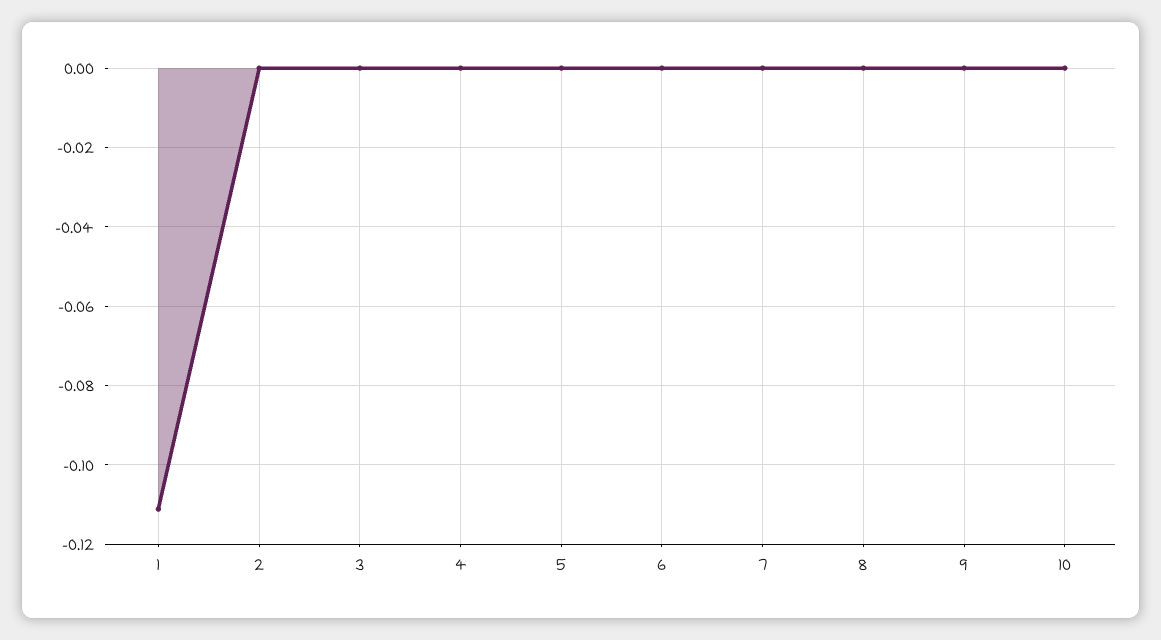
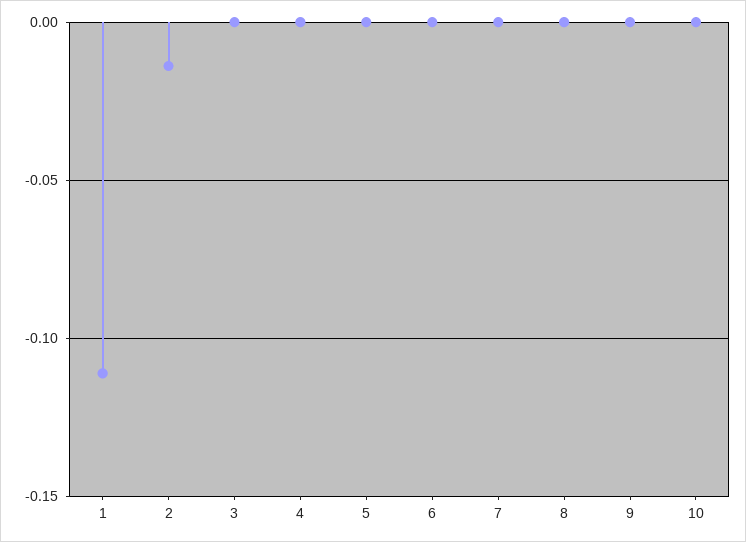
2: 0 -> -0.015

